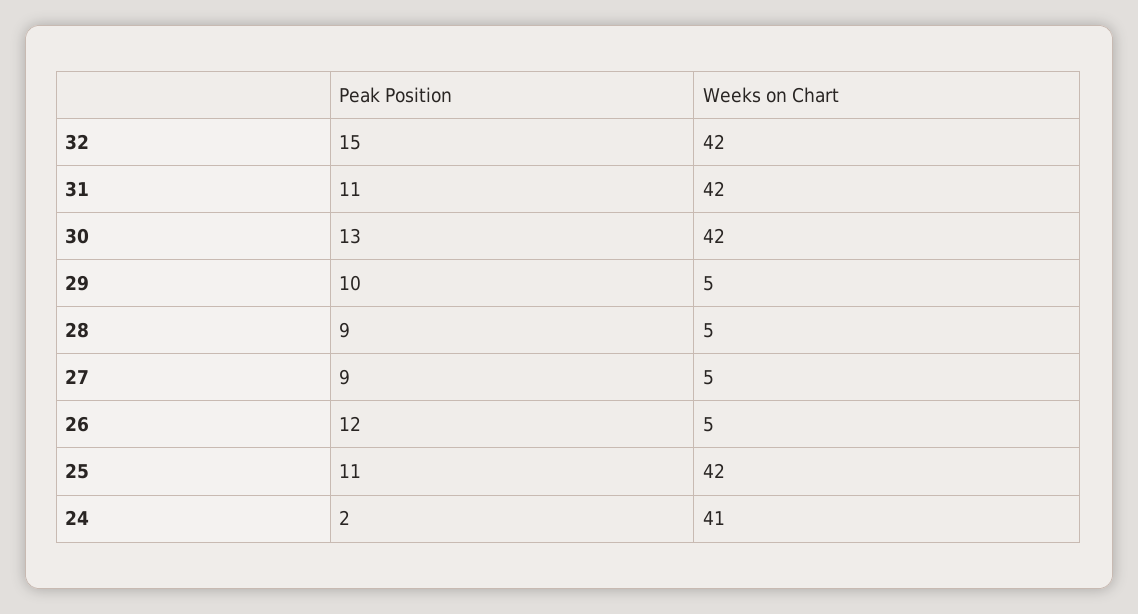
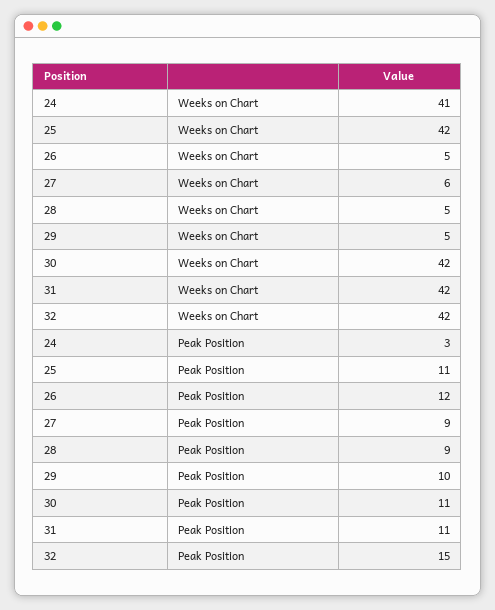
Peak Position, 30: 13 -> 11
Weeks on Chart, 27: 5 -> 6
Peak Position, 24: 2 -> 3

